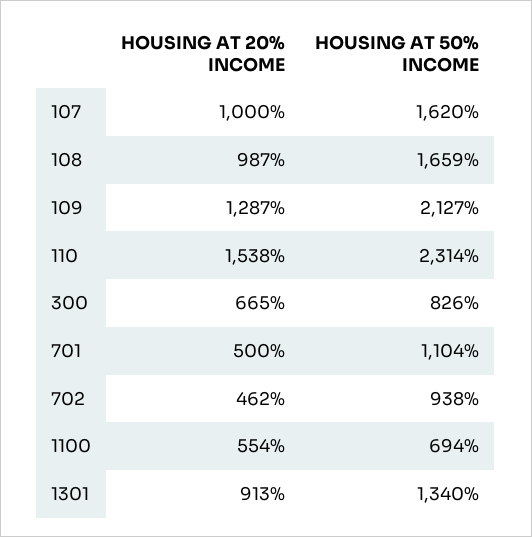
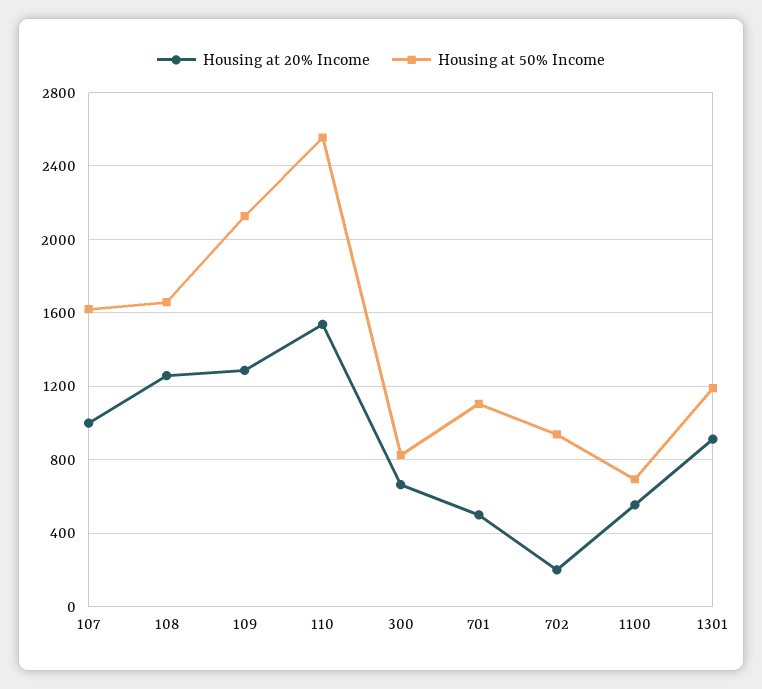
HOUSING AT 20% INCOME, 108: 987 -> 1250
HOUSING AT 50% INCOME, 110: 2314 -> 2550
HOUSING AT 20% INCOME, 702: 462 -> 200
HOUSING AT 50% INCOME, 1301: 1340 -> 1200

